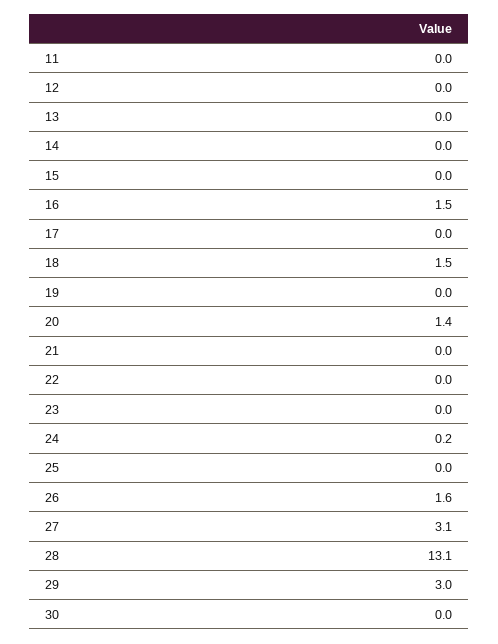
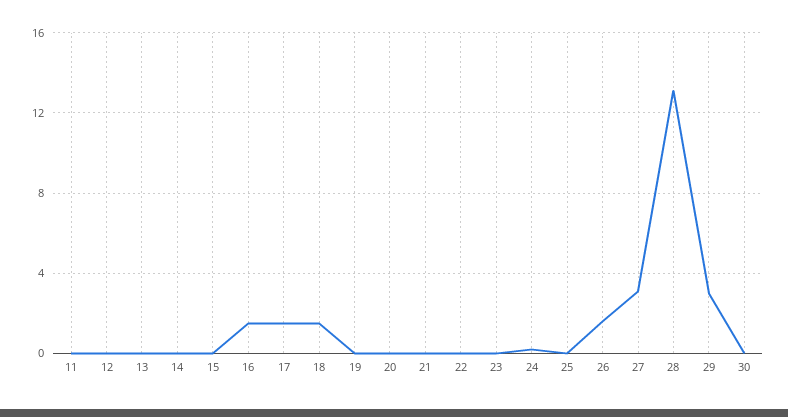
17: 0 -> 1.5
20: 1.4 -> 0

